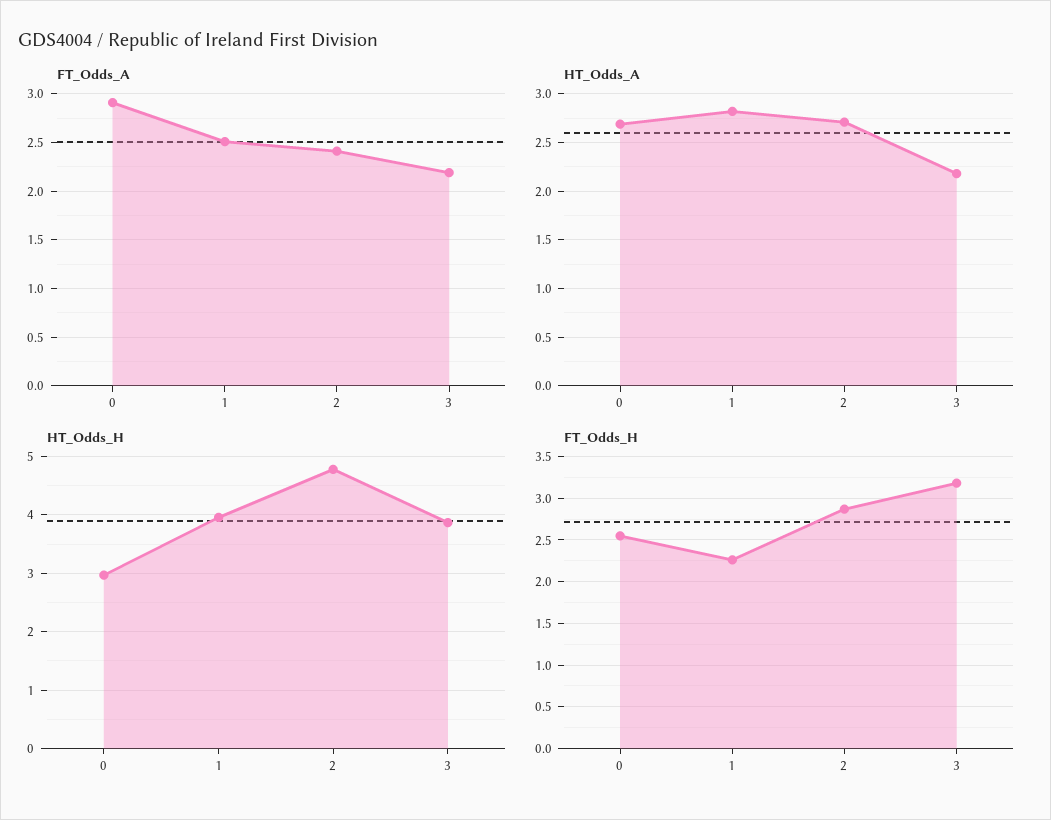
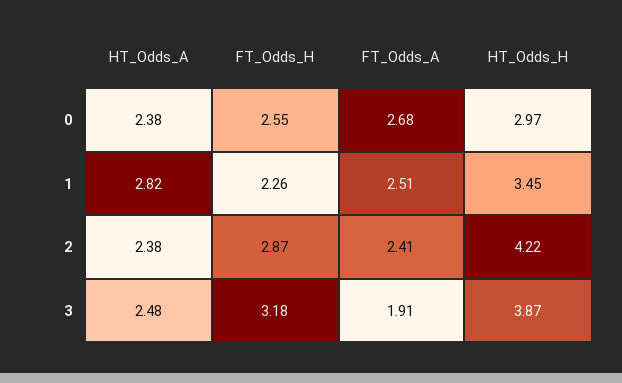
FT_Odds_A, 0: 2.9 -> 2.68
FT_Odds_A, 3: 2.2 -> 1.91
HT_Odds_A, 0: 2.7 -> 2.38
HT_Odds_A, 2: 2.7 -> 2.38
HT_Odds_A, 3: 2.2 -> 2.48
HT_Odds_H, 1: 4 -> 3.45
HT_Odds_H, 2: 4.8 -> 4.22

